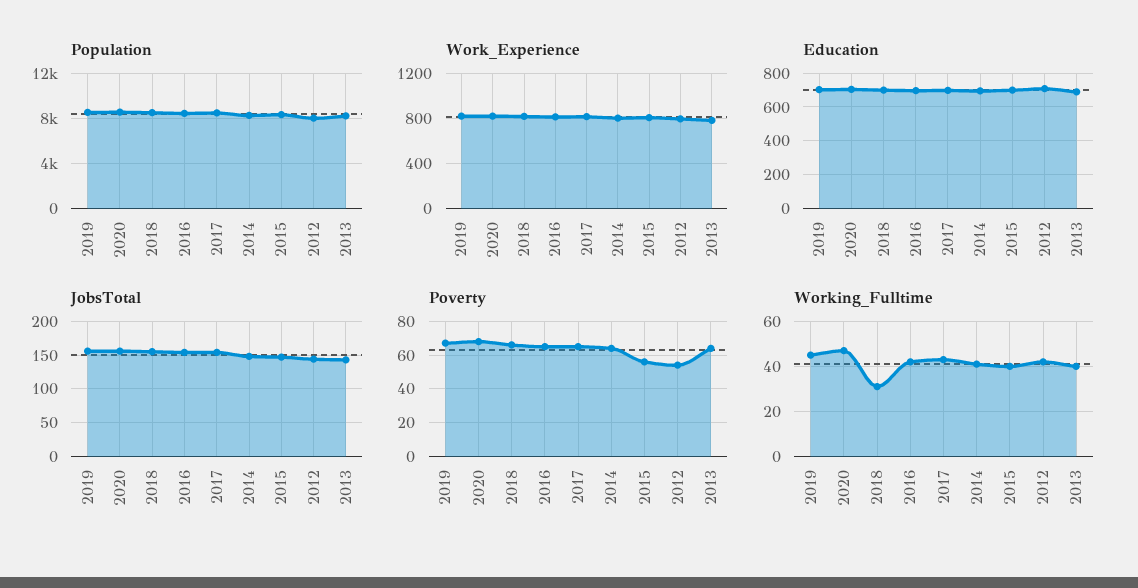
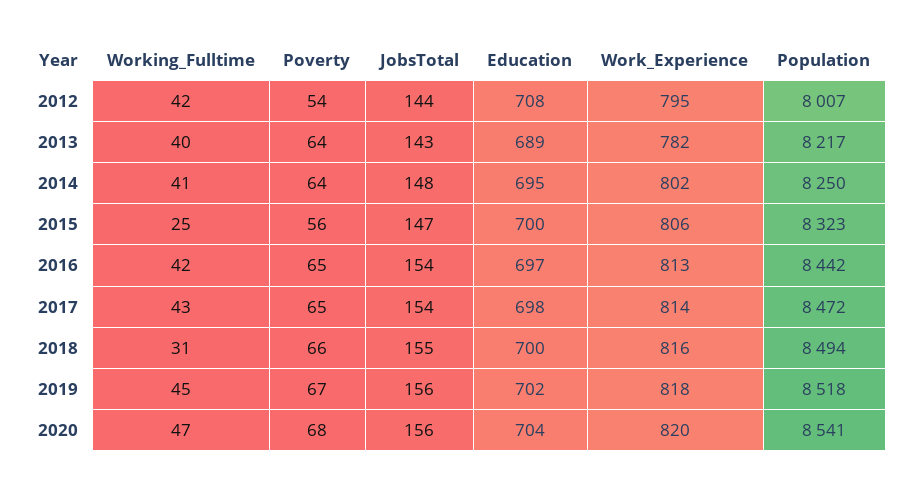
Working_Fulltime, 2015: 40 -> 25

